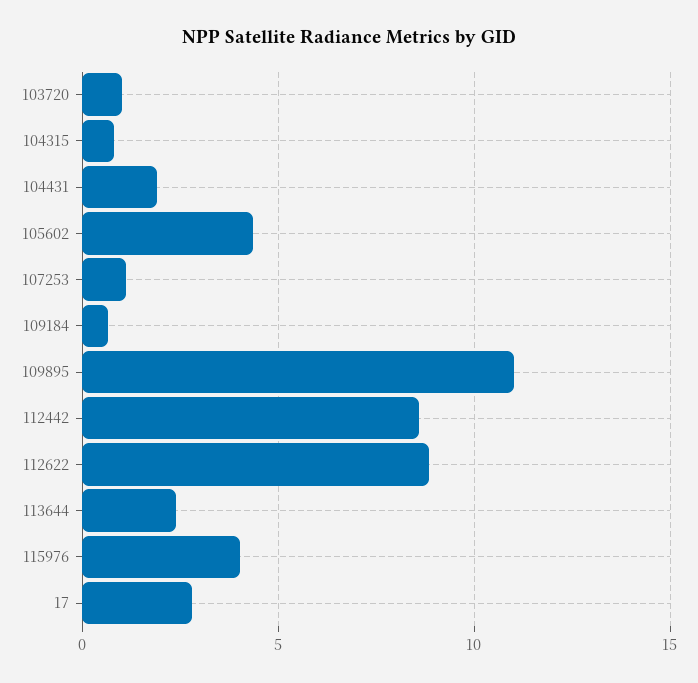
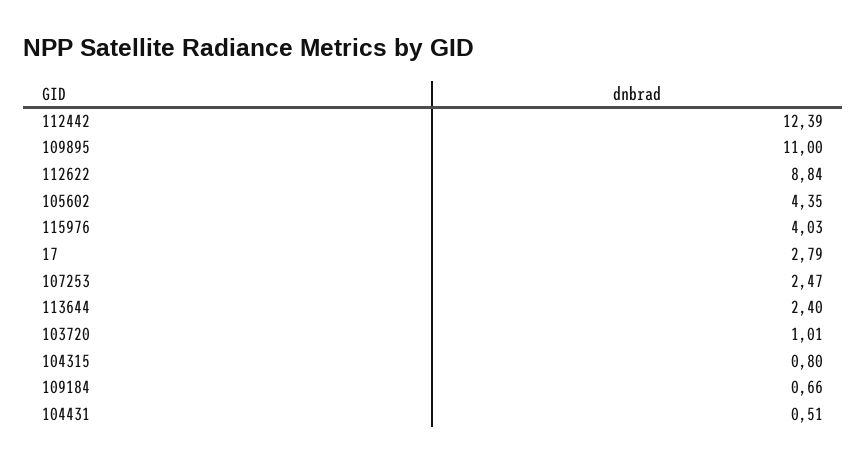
104431: 2 -> 0.51
107253: 1 -> 2.47
112442: 8.5 -> 12.39

